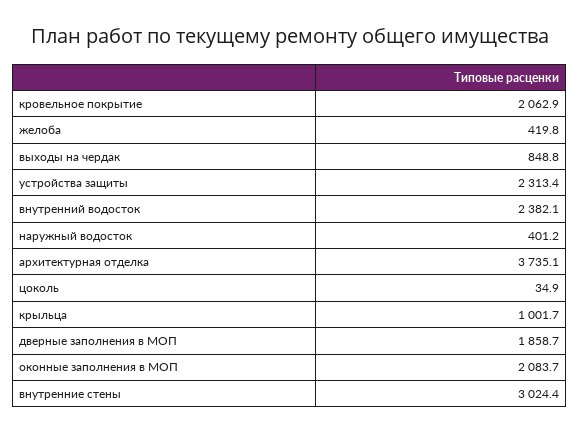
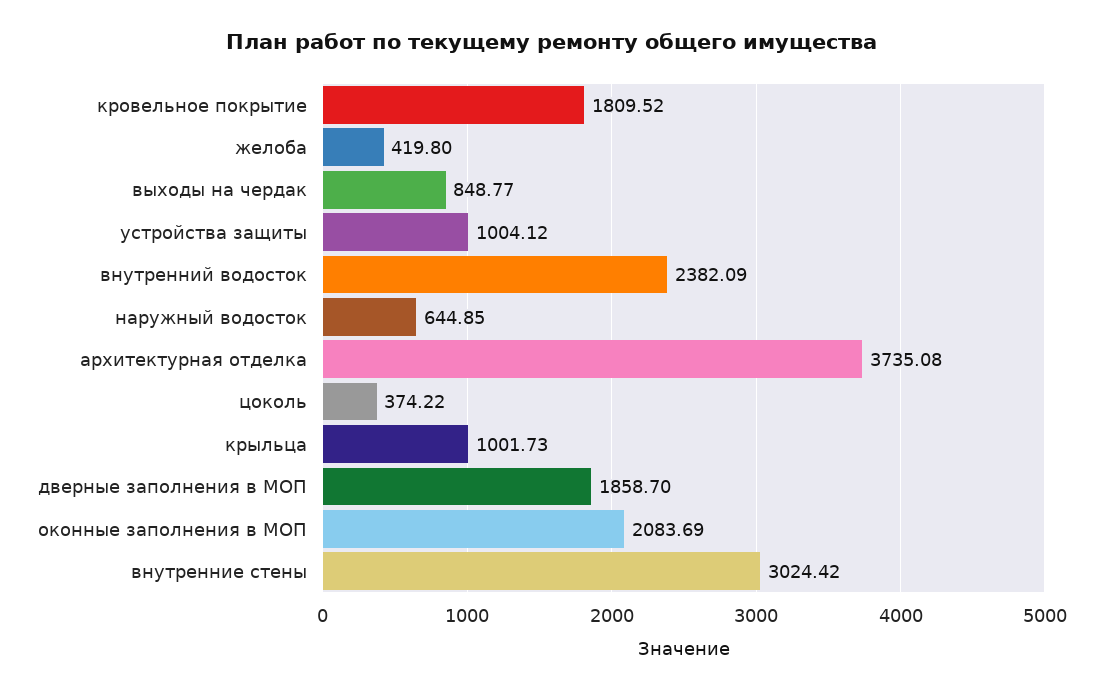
кровельное покрытие: 2062.9 -> 1809.52
устройства защиты: 2313.4 -> 1004.12
наружный водосток: 401.2 -> 644.85
цоколь: 34.9 -> 374.22

